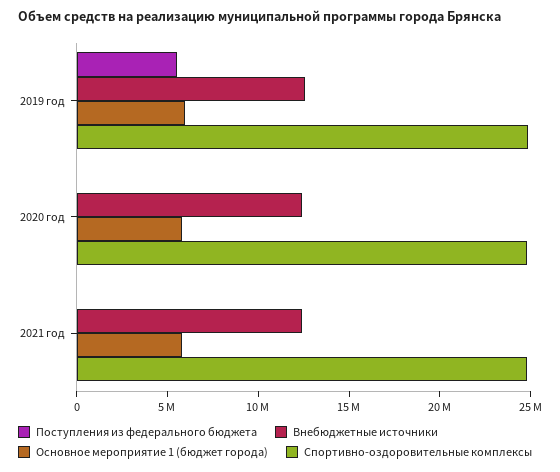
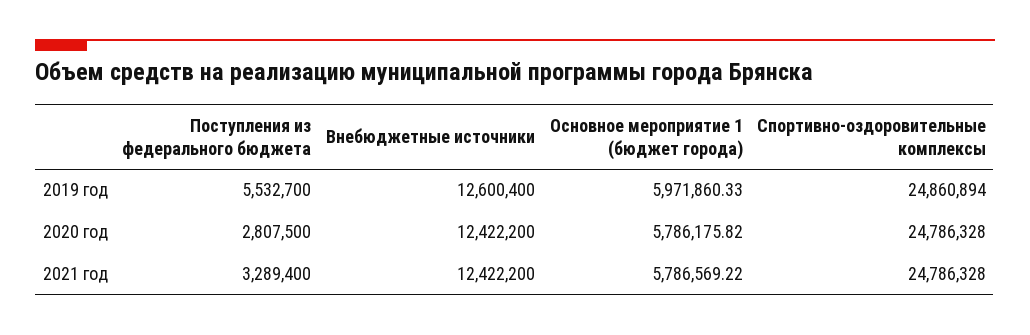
Поступления из федерального бюджета, 2020 год: 0 -> 2807500
Поступления из федерального бюджета, 2021 год: 0 -> 3289400

